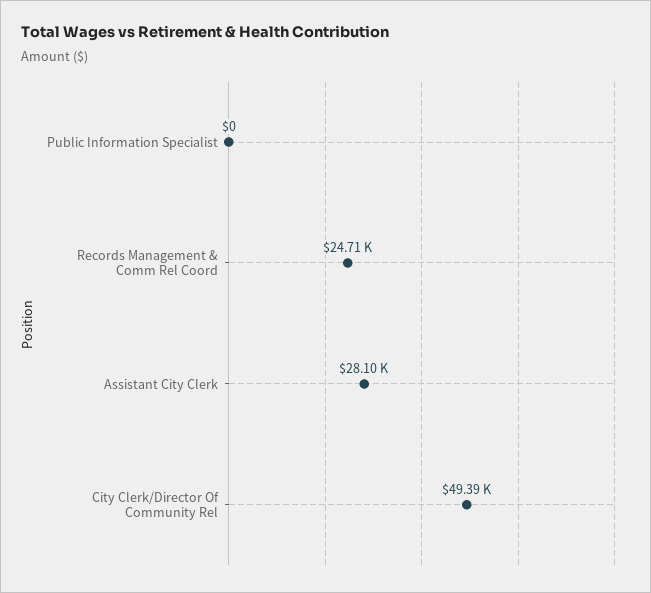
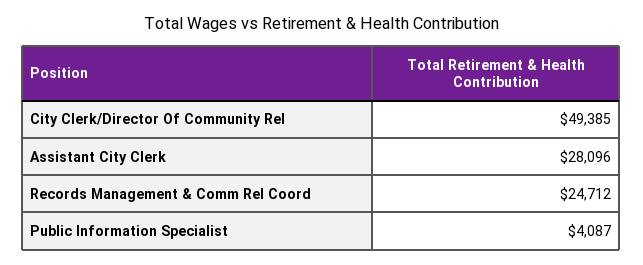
Public Information Specialist: 0 -> 4087

